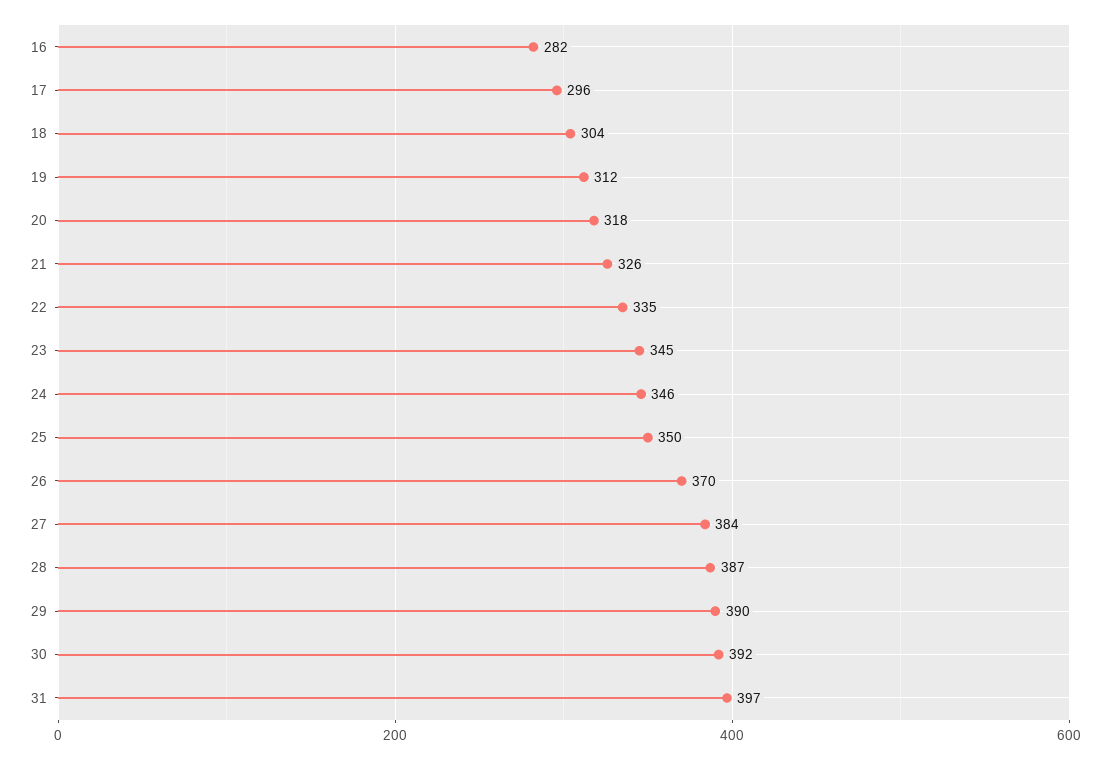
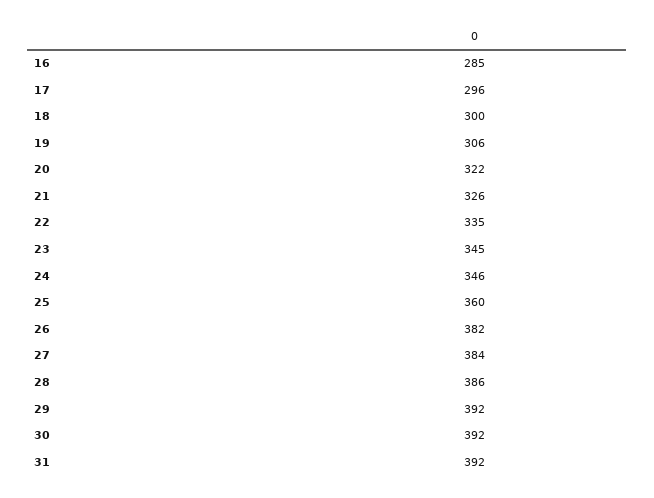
16: 282 -> 285
18: 304 -> 300
19: 312 -> 306
20: 318 -> 322
25: 350 -> 360
26: 370 -> 382
28: 387 -> 386
29: 390 -> 392
31: 397 -> 392

